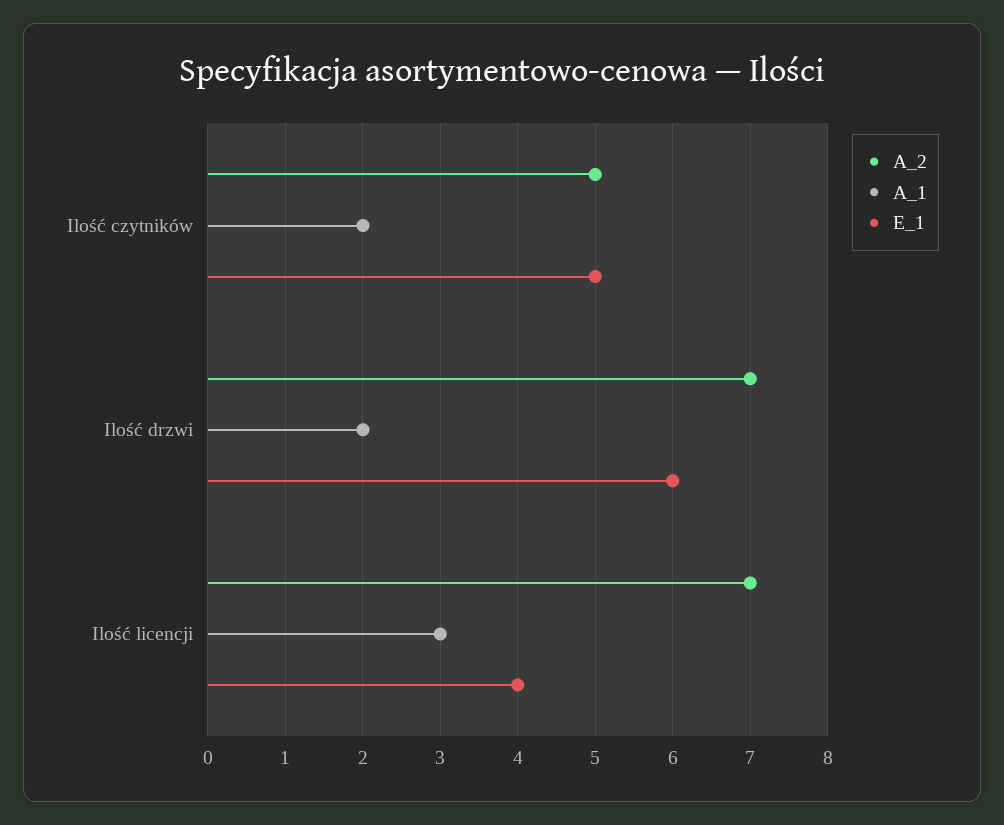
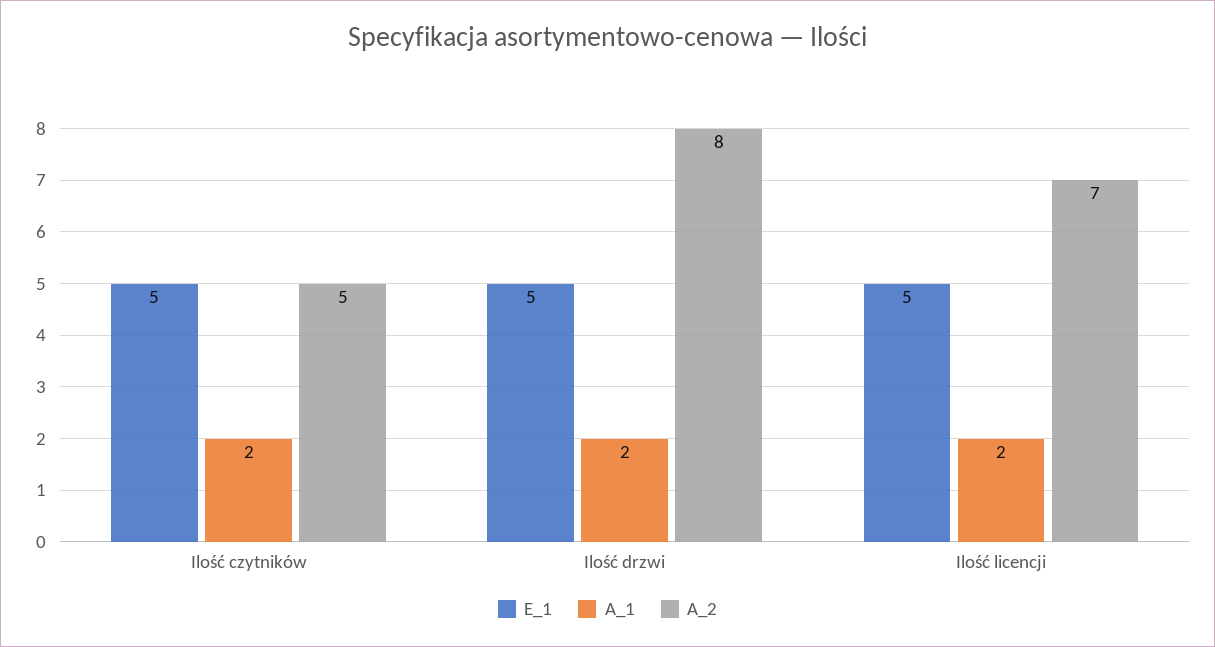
A_2, Ilość drzwi: 7 -> 8
E_1, Ilość drzwi: 6 -> 5
A_1, Ilość licencji: 3 -> 2
E_1, Ilość licencji: 4 -> 5

